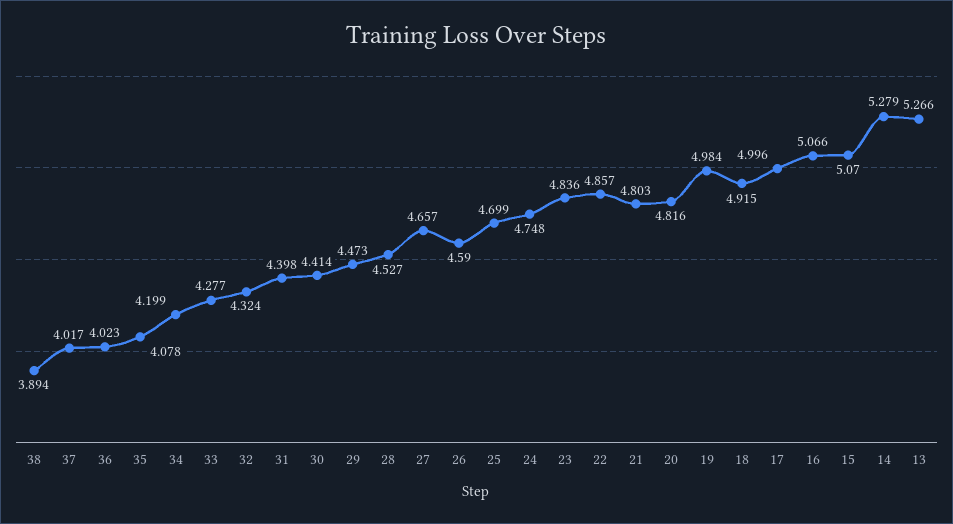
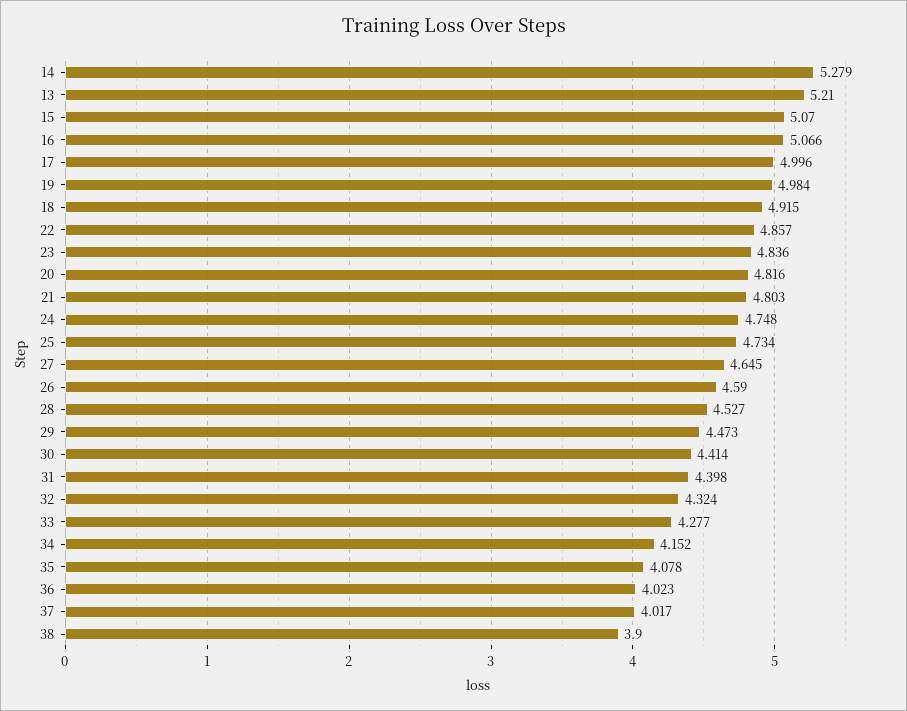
38: 3.894 -> 3.9
34: 4.199 -> 4.152
27: 4.657 -> 4.645
25: 4.699 -> 4.734
13: 5.266 -> 5.21

